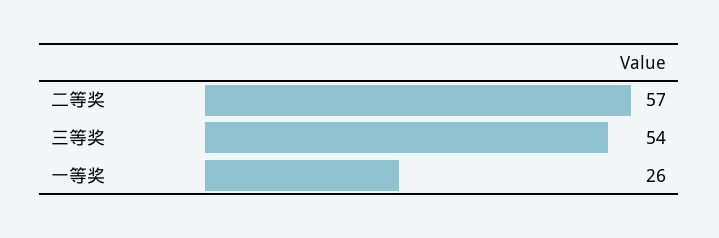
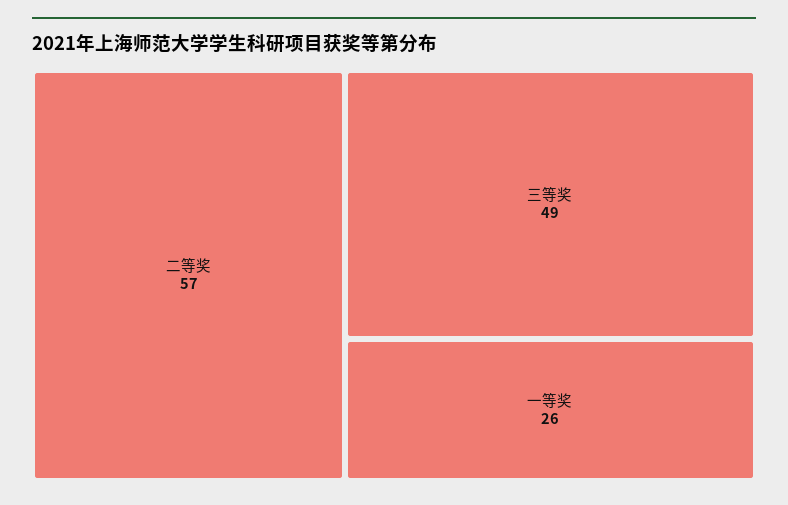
三等奖: 54 -> 49

